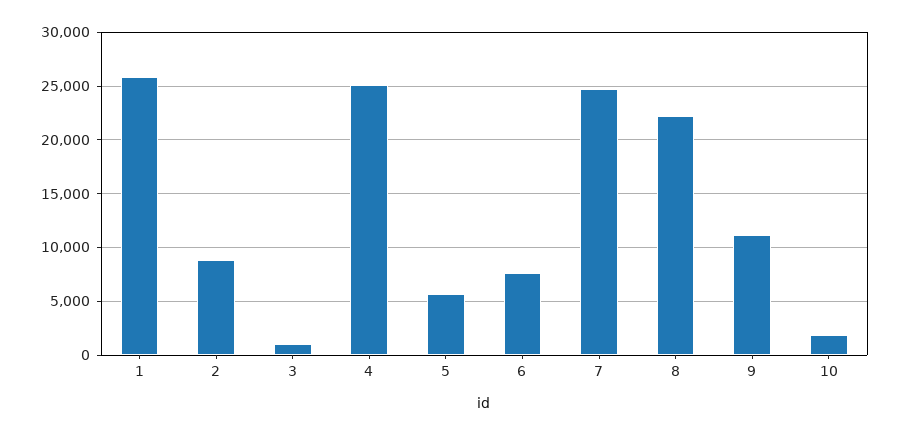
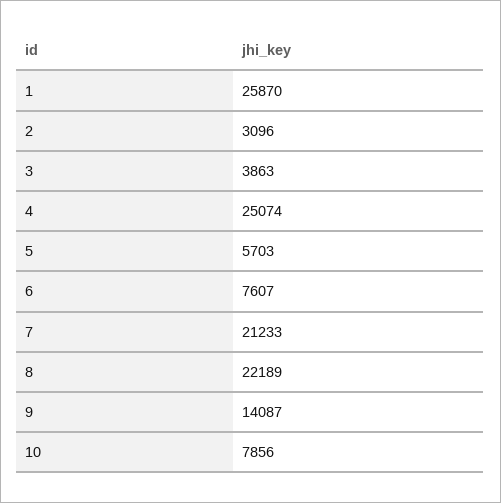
2: 9000 -> 3096
3: 1000 -> 3863
7: 25000 -> 21233
9: 11000 -> 14087
10: 2000 -> 7856

